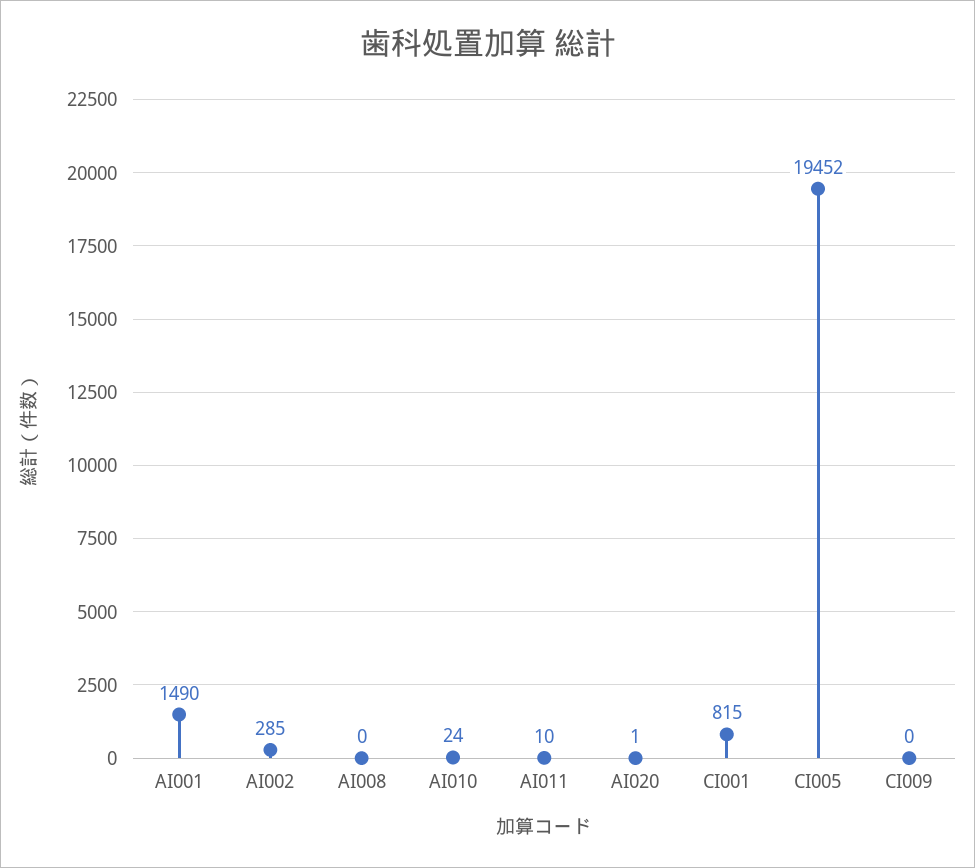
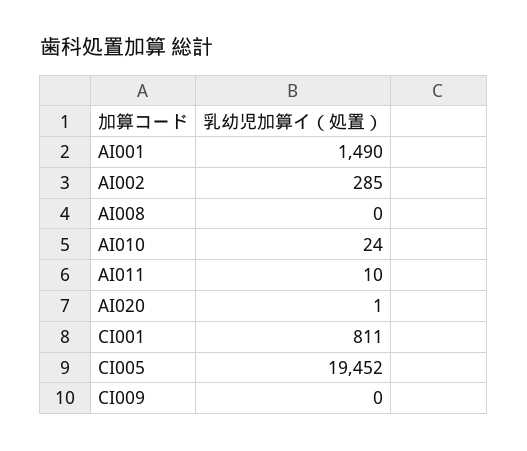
CI001: 815 -> 811

